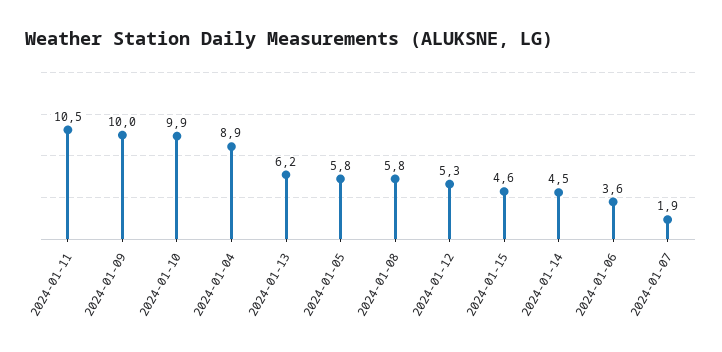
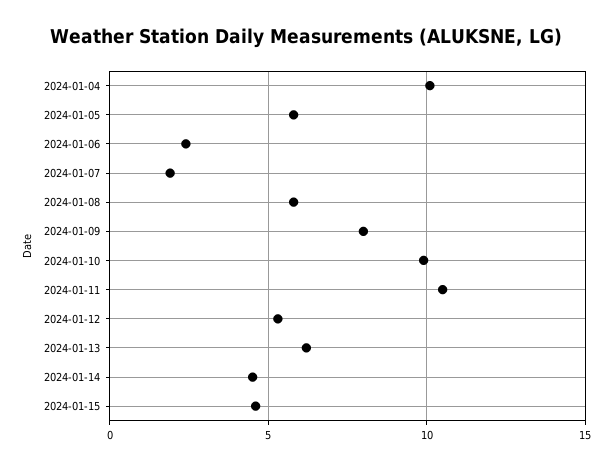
2024-01-09: 10 -> 8
2024-01-04: 8.9 -> 10
2024-01-06: 3.6 -> 2.5

